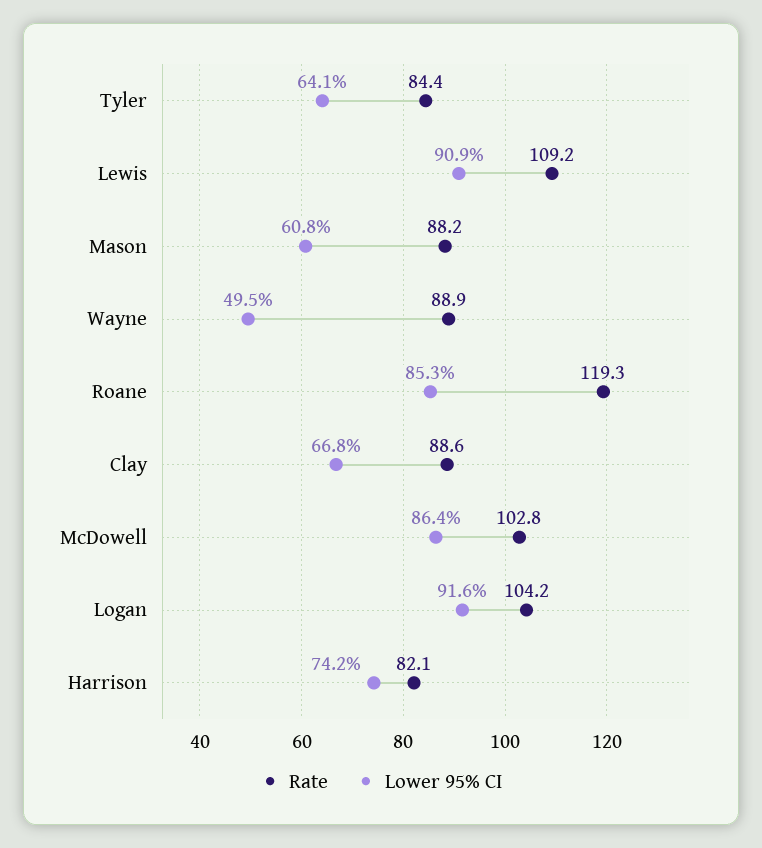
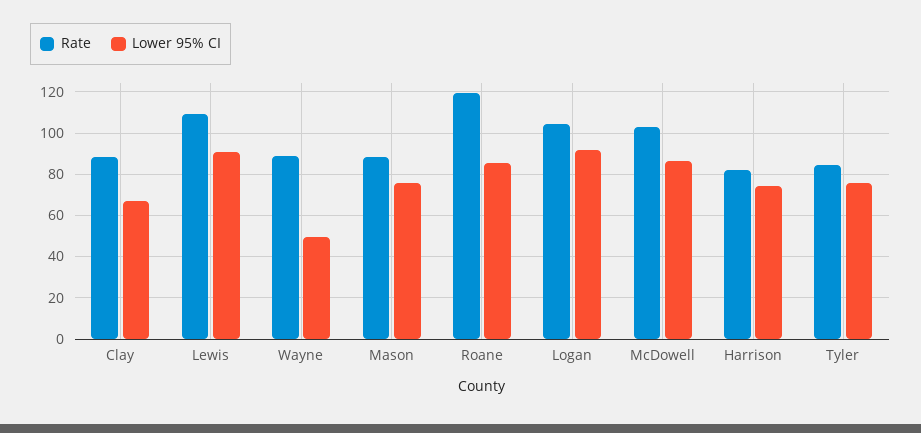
Lower 95% CI, Tyler: 64.1 -> 75
Lower 95% CI, Mason: 60.8 -> 75

